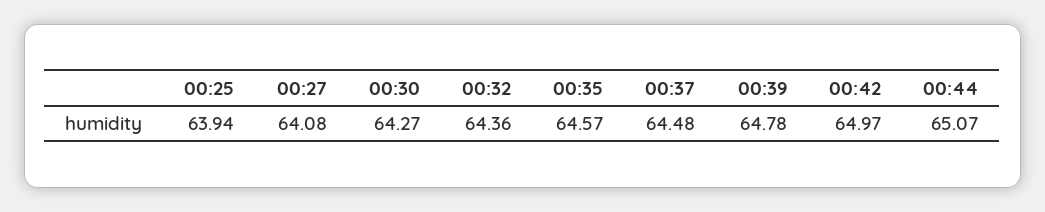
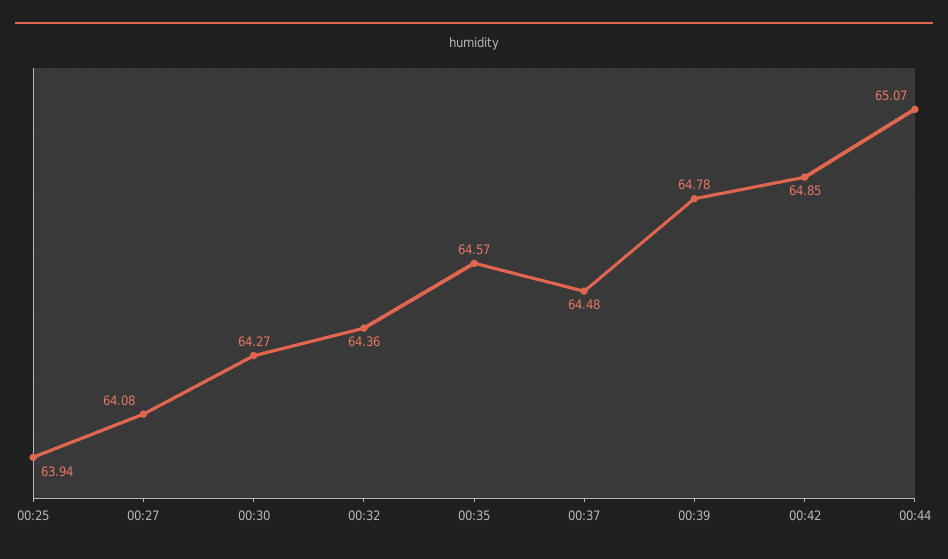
00:42: 64.97 -> 64.85

